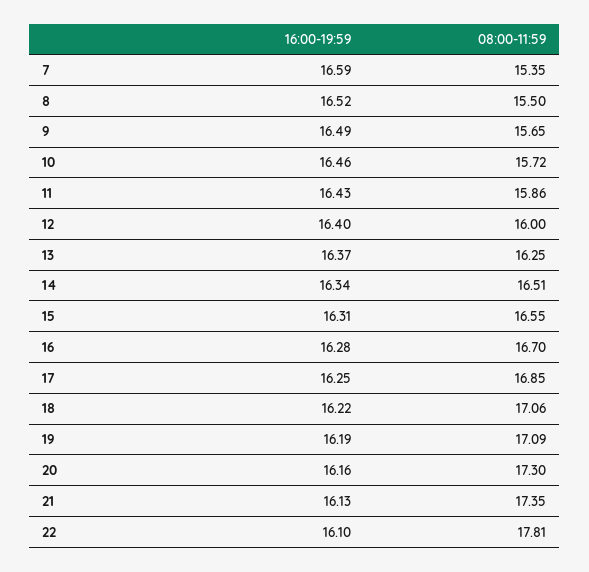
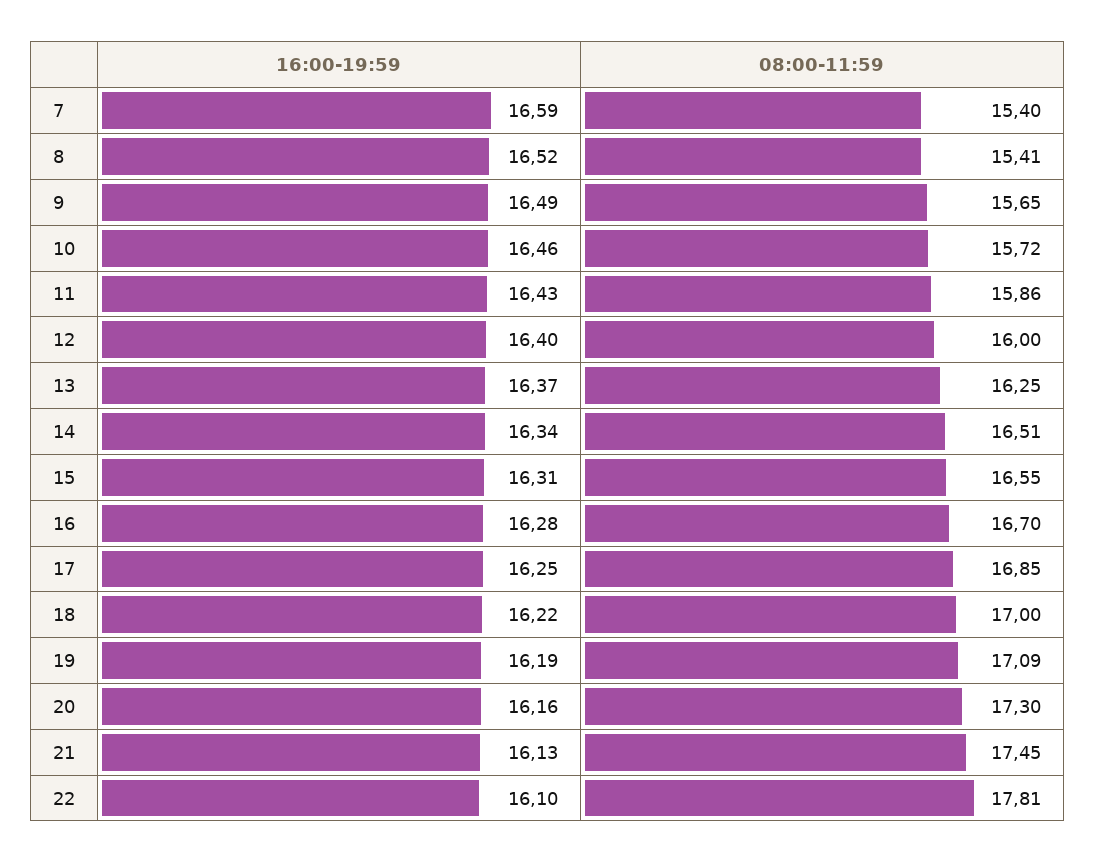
08:00-11:59, 7: 15.35 -> 15.4
08:00-11:59, 8: 15.5 -> 15.41
08:00-11:59, 18: 17.06 -> 17
08:00-11:59, 21: 17.35 -> 17.45

